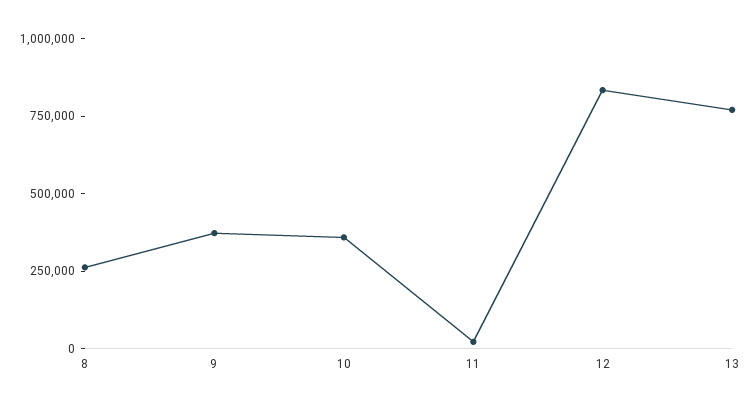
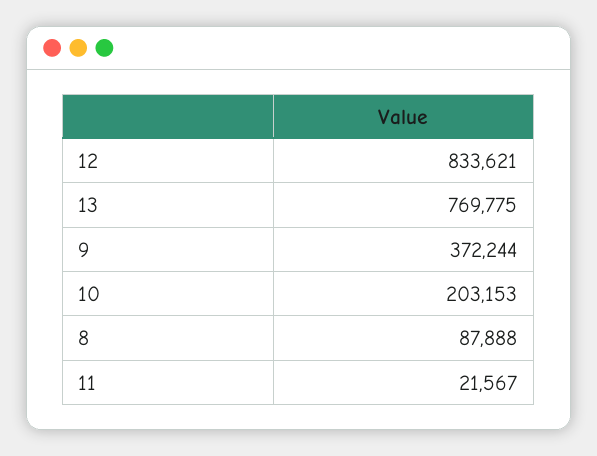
8: 250000 -> 87888
10: 350000 -> 203153

